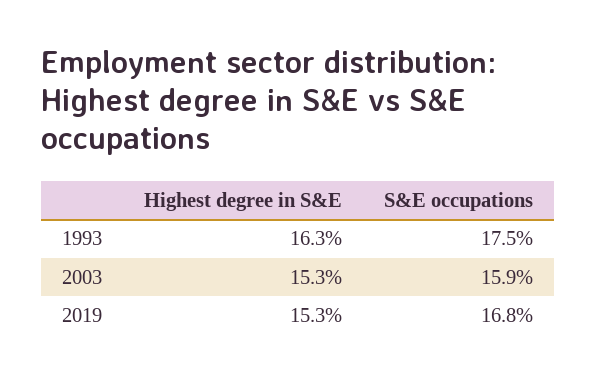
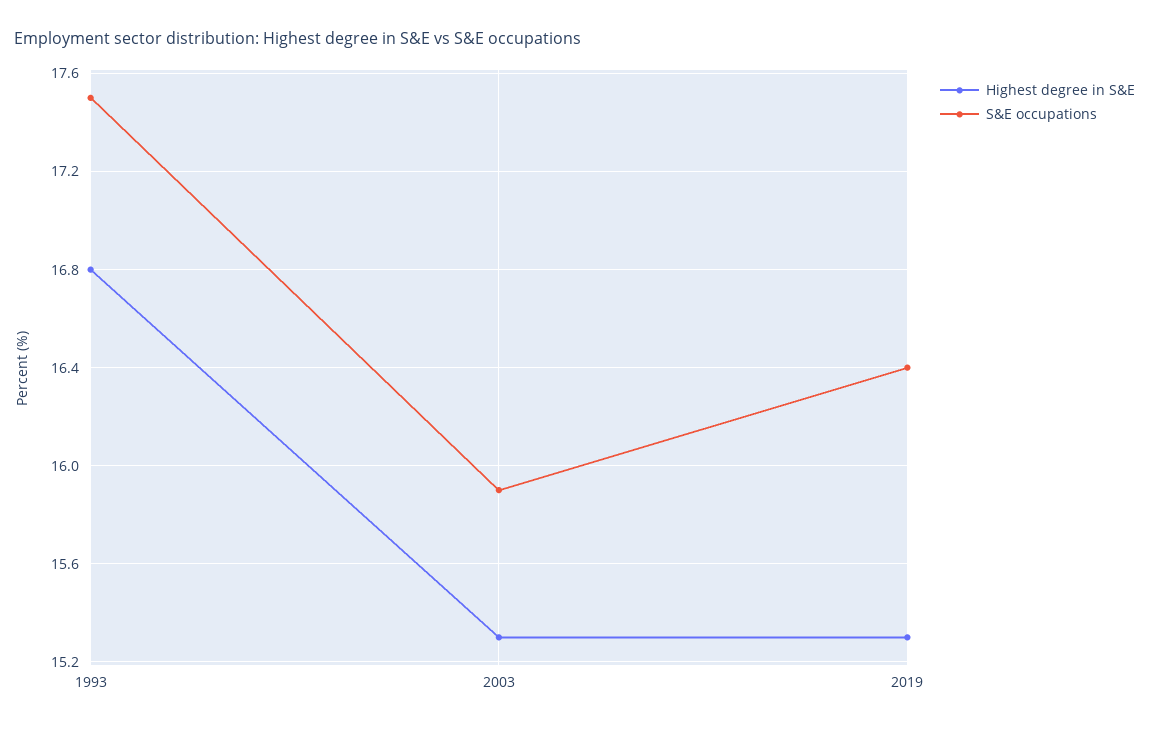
Highest degree in S&E, 1993: 16.3 -> 16.8
S&E occupations, 2019: 16.8 -> 16.4

